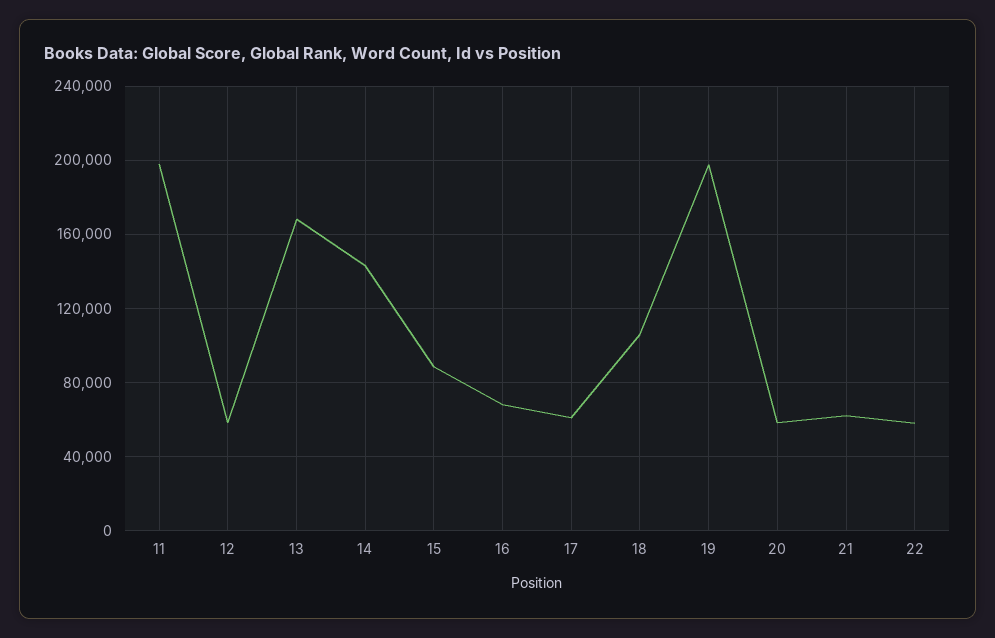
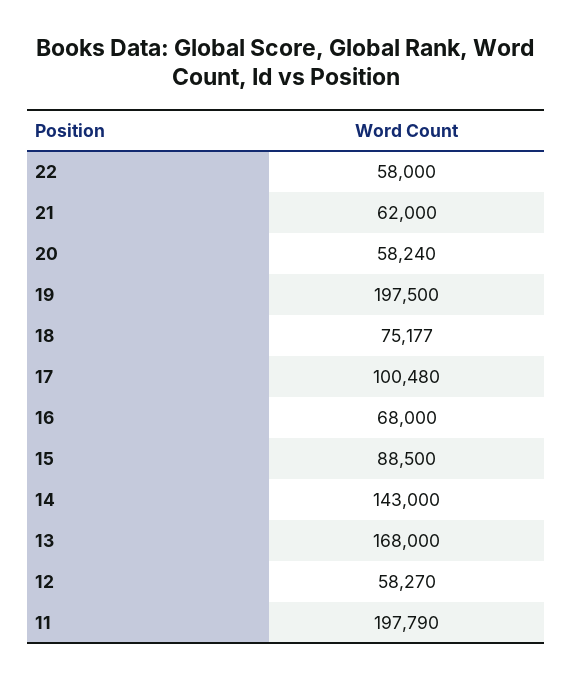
17: 60000 -> 100480
18: 105000 -> 75177

